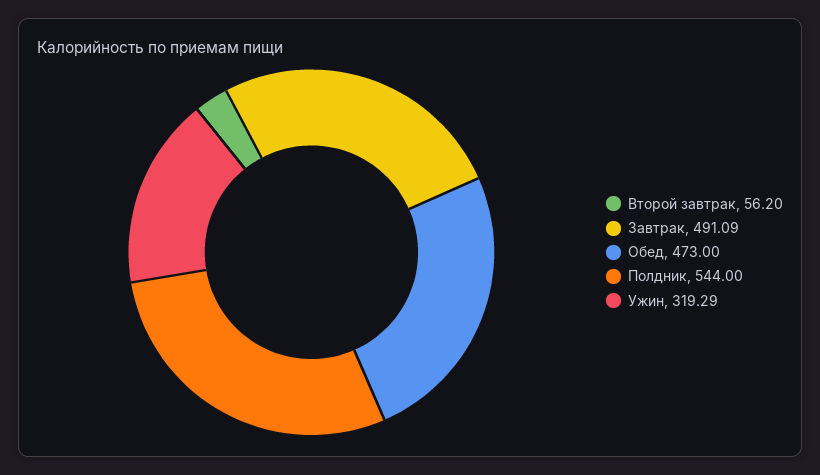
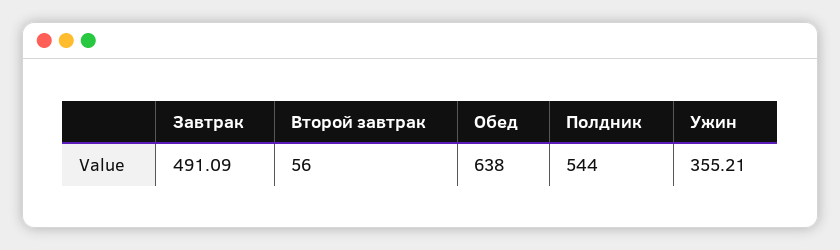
Второй завтрак: 56.2 -> 56
Обед: 473 -> 638
Ужин: 319.29 -> 355.21

